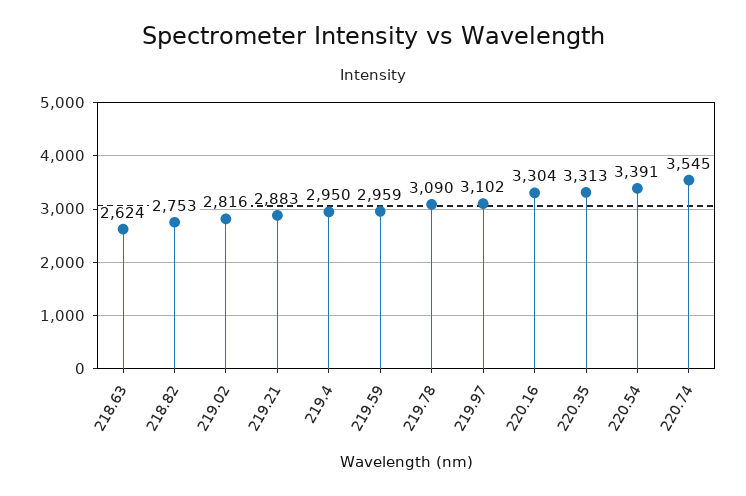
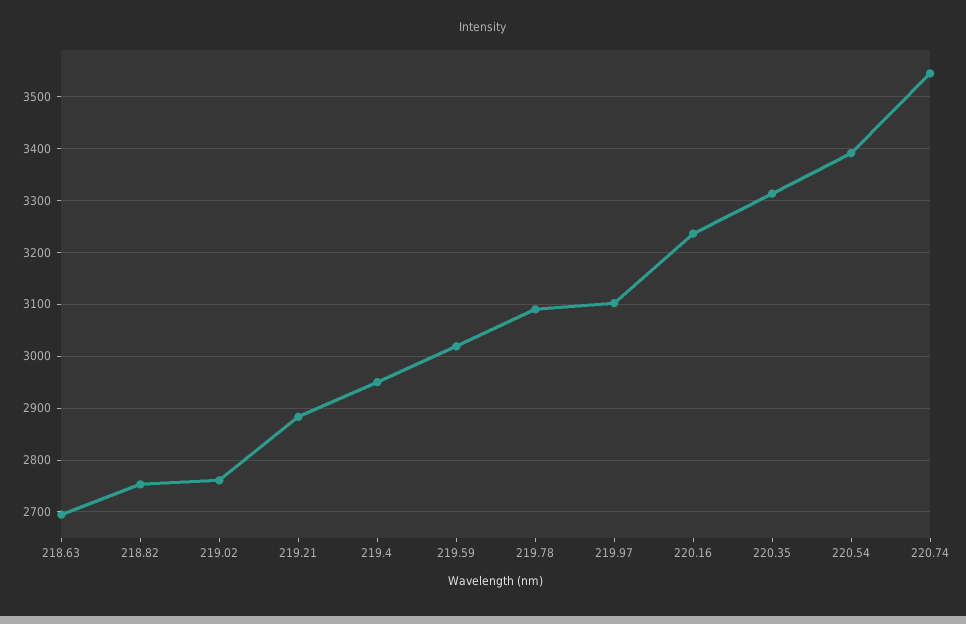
218.63: 2624 -> 2700
219.02: 2816 -> 2760
219.59: 2959 -> 3020
220.16: 3304 -> 3240

